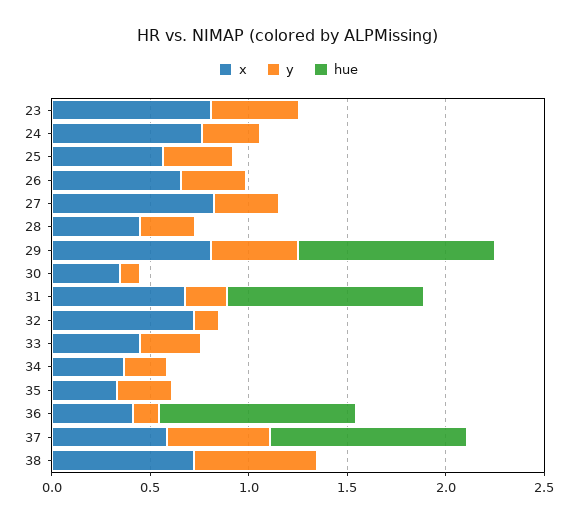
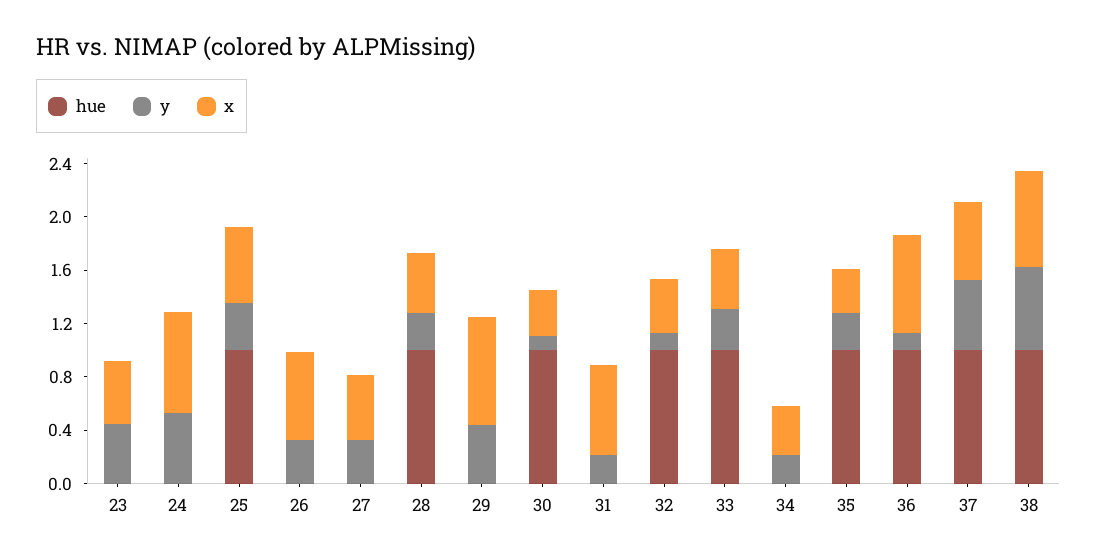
x, 23: 0.8 -> 0.5
y, 24: 0.3 -> 0.5
hue, 25: 0 -> 1
x, 27: 0.8 -> 0.5
hue, 28: 0 -> 1
hue, 29: 1 -> 0
hue, 30: 0 -> 1
hue, 31: 1 -> 0
x, 32: 0.7 -> 0.4
hue, 32: 0 -> 1
hue, 33: 0 -> 1
hue, 35: 0 -> 1
x, 36: 0.4 -> 0.7
hue, 38: 0 -> 1

